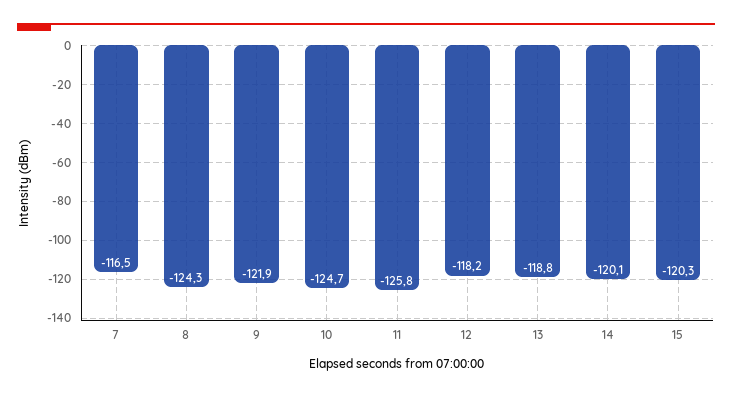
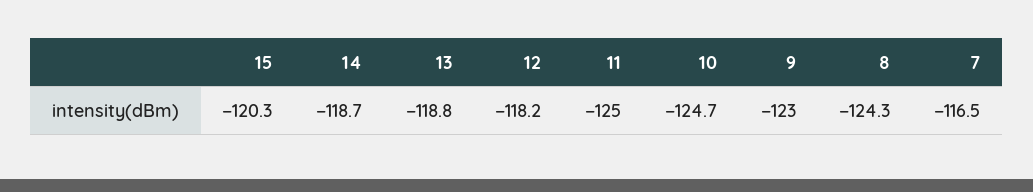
9: -121.9 -> -123
11: -125.8 -> -125
14: -120.1 -> -118.7

